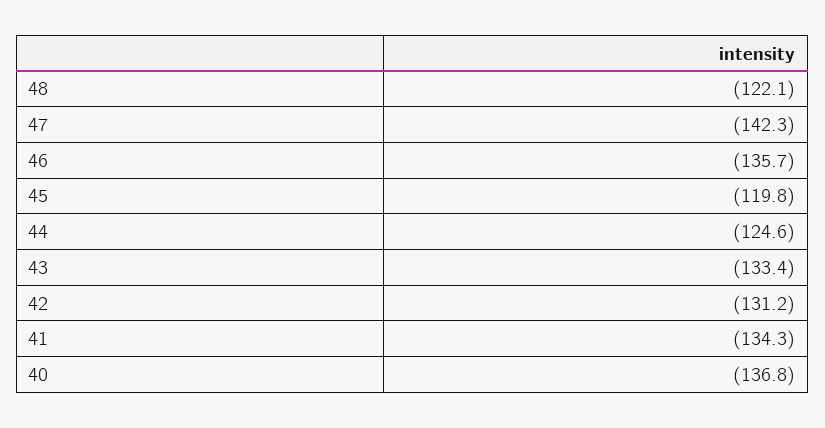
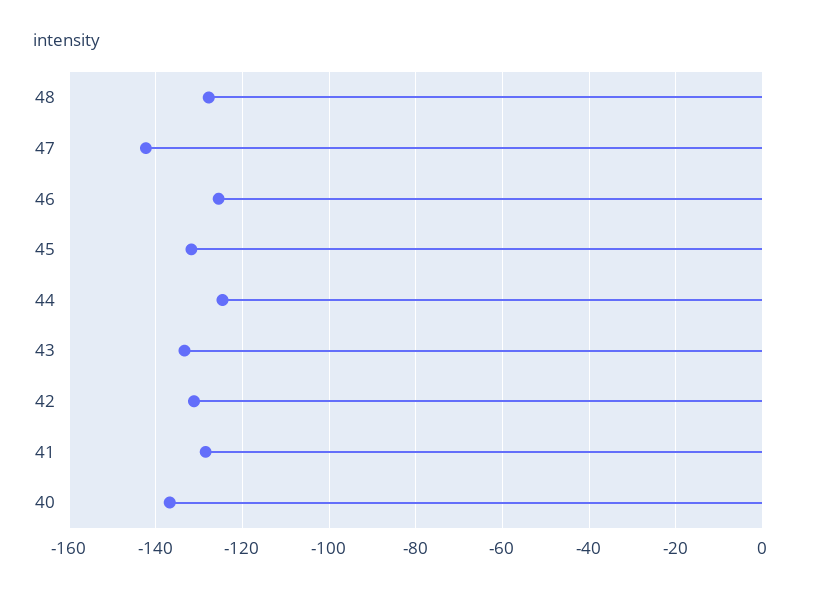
48: -122.1 -> -128
46: -135.7 -> -126
45: -119.8 -> -132
41: -134.3 -> -128

